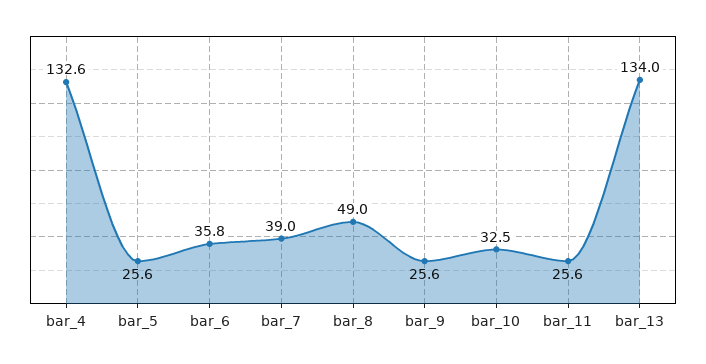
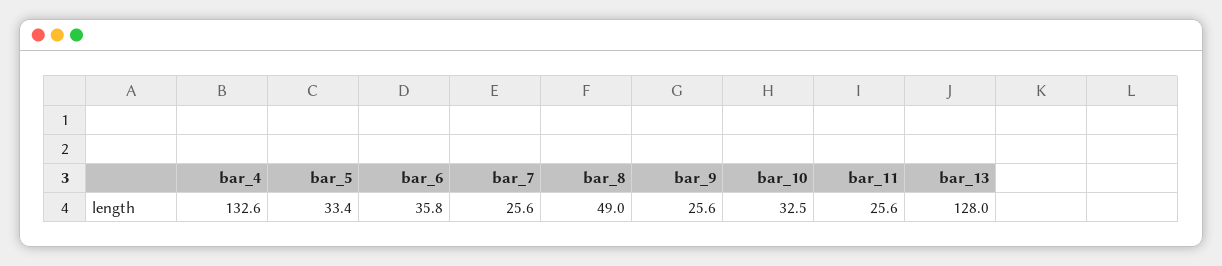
bar_5: 25.6 -> 33.4
bar_7: 39 -> 25.6
bar_13: 134 -> 128

